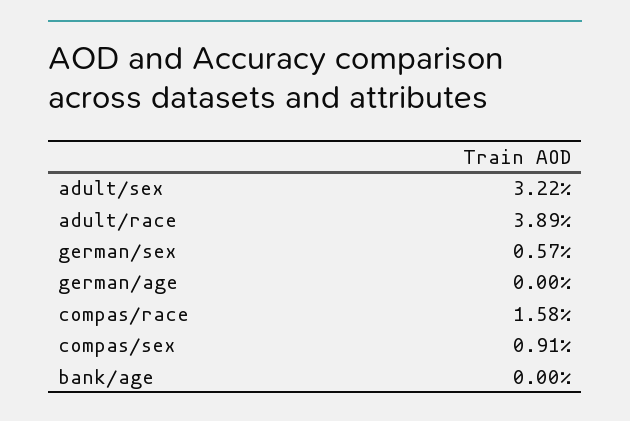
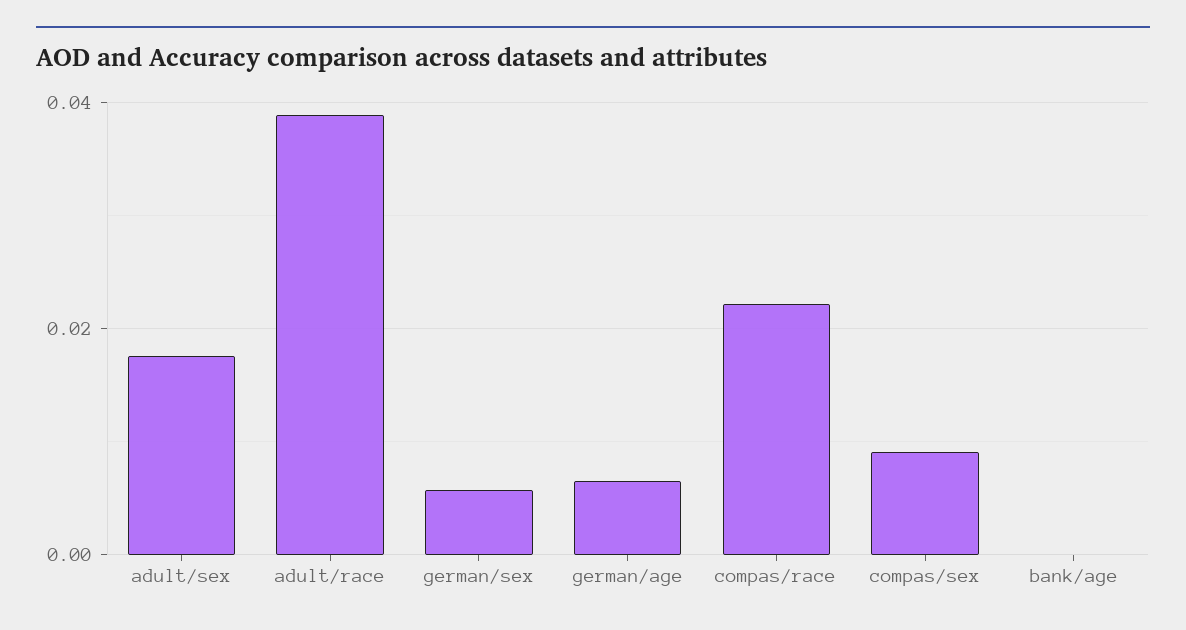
adult/sex: 0.0322 -> 0.018
german/age: 0 -> 0.006
compas/race: 0.0158 -> 0.022

